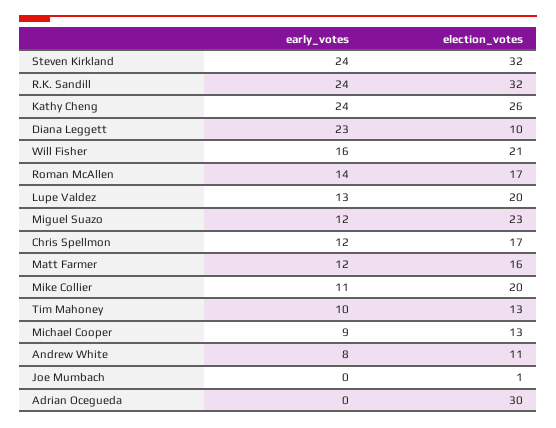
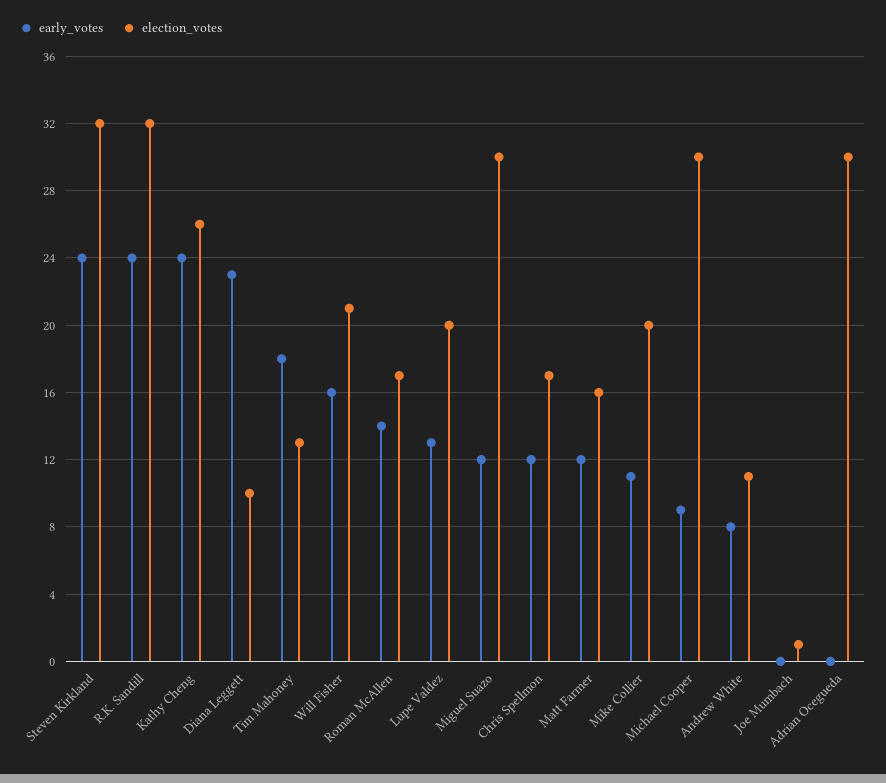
election_votes, Miguel Suazo: 23 -> 30
early_votes, Tim Mahoney: 10 -> 18
election_votes, Michael Cooper: 13 -> 30

